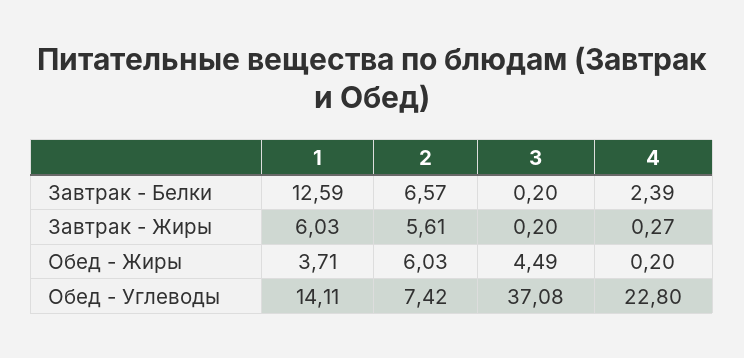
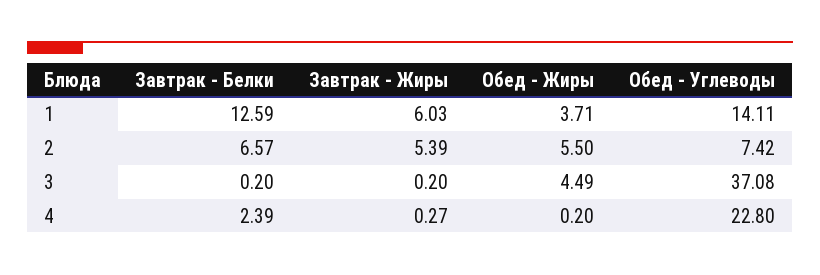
2, Завтрак - Жиры: 5.61 -> 5.39
2, Обед - Жиры: 6.03 -> 5.5

